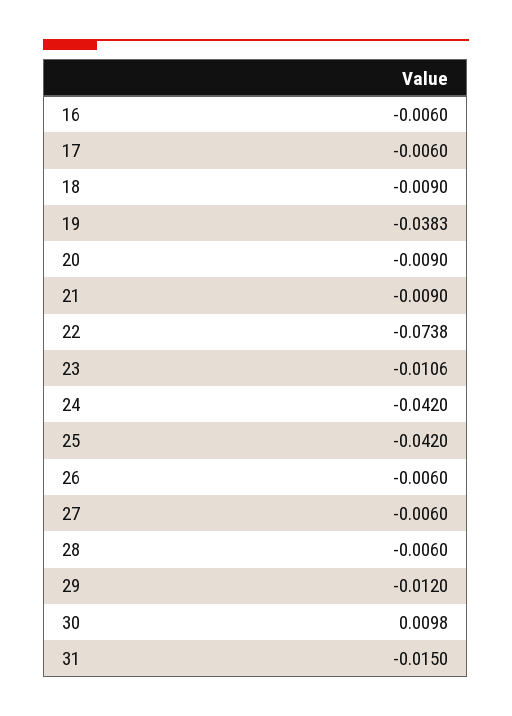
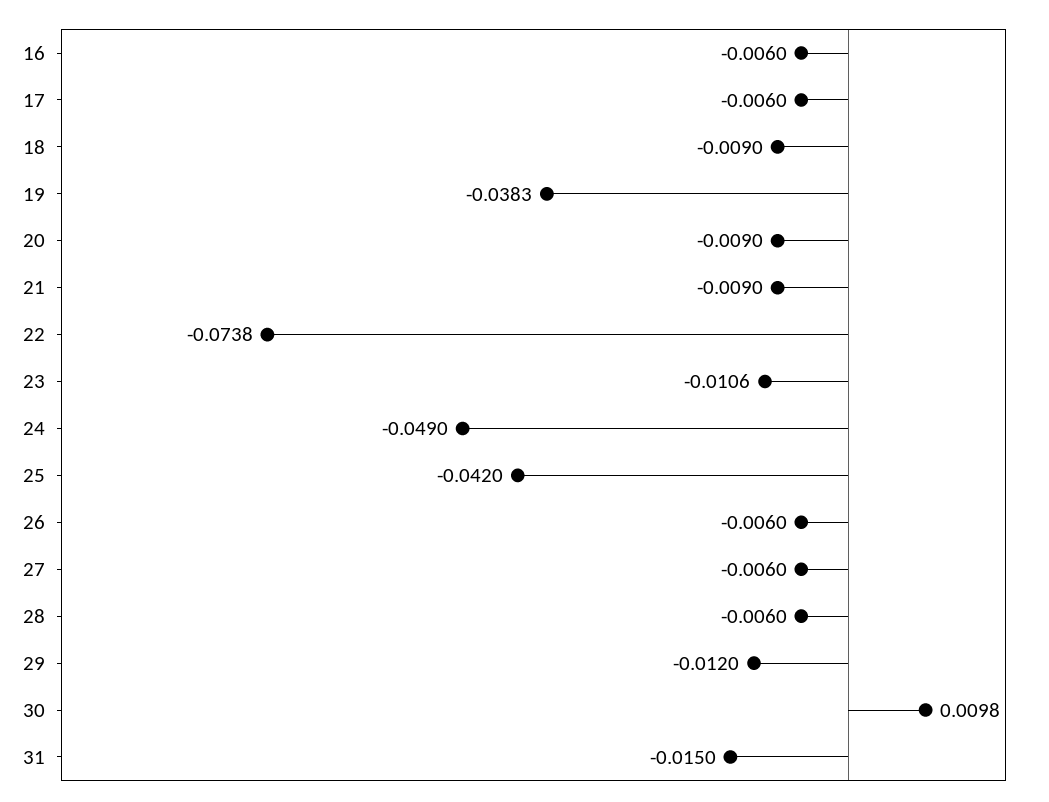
24: -0.042 -> -0.049

